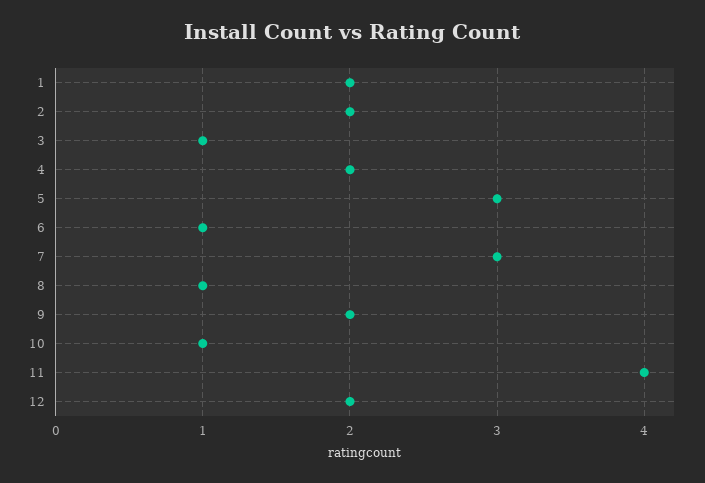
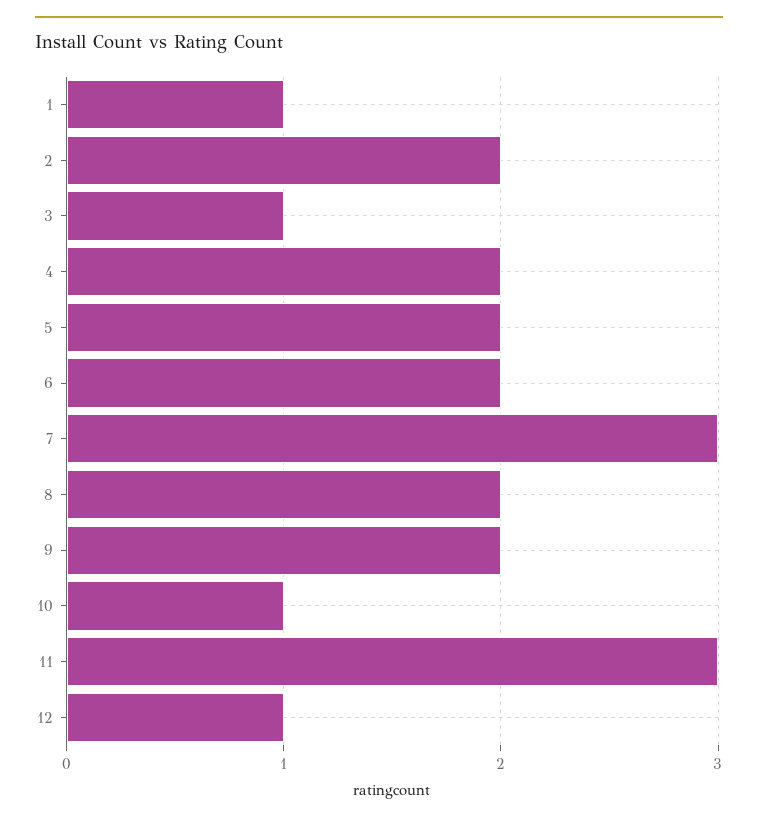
1: 2 -> 1
5: 3 -> 2
6: 1 -> 2
8: 1 -> 2
11: 4 -> 3
12: 2 -> 1

